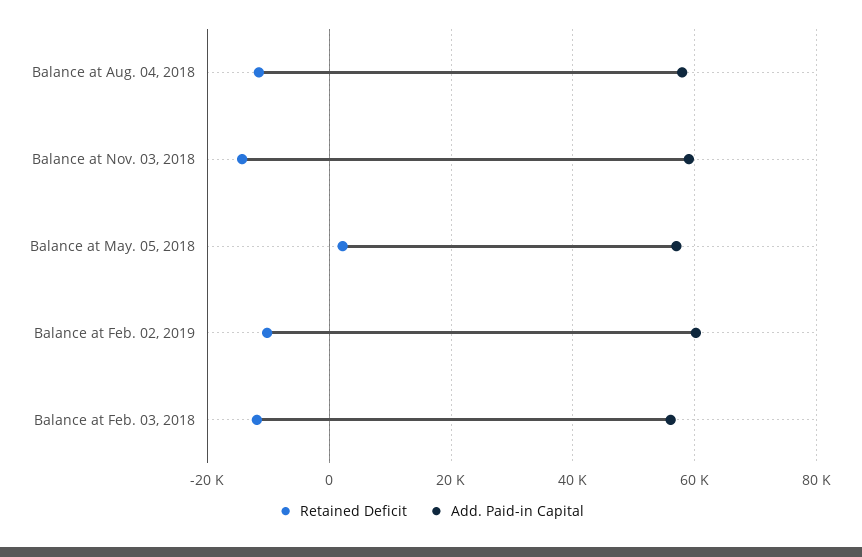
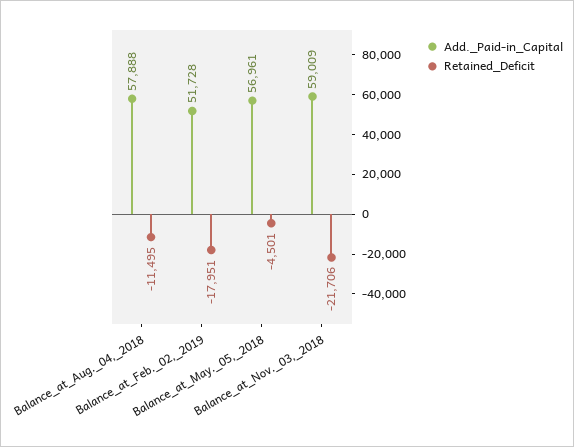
Retained Deficit, Balance at Nov. 03, 2018: -14000 -> -21706
Retained Deficit, Balance at May. 05, 2018: 2000 -> -4501
Retained Deficit, Balance at Feb. 02, 2019: -10000 -> -17951
Add. Paid-in Capital, Balance at Feb. 02, 2019: 60000 -> 51728
Retained Deficit, Balance at Feb. 03, 2018: -12000 -> none
Add. Paid-in Capital, Balance at Feb. 03, 2018: 56000 -> none

